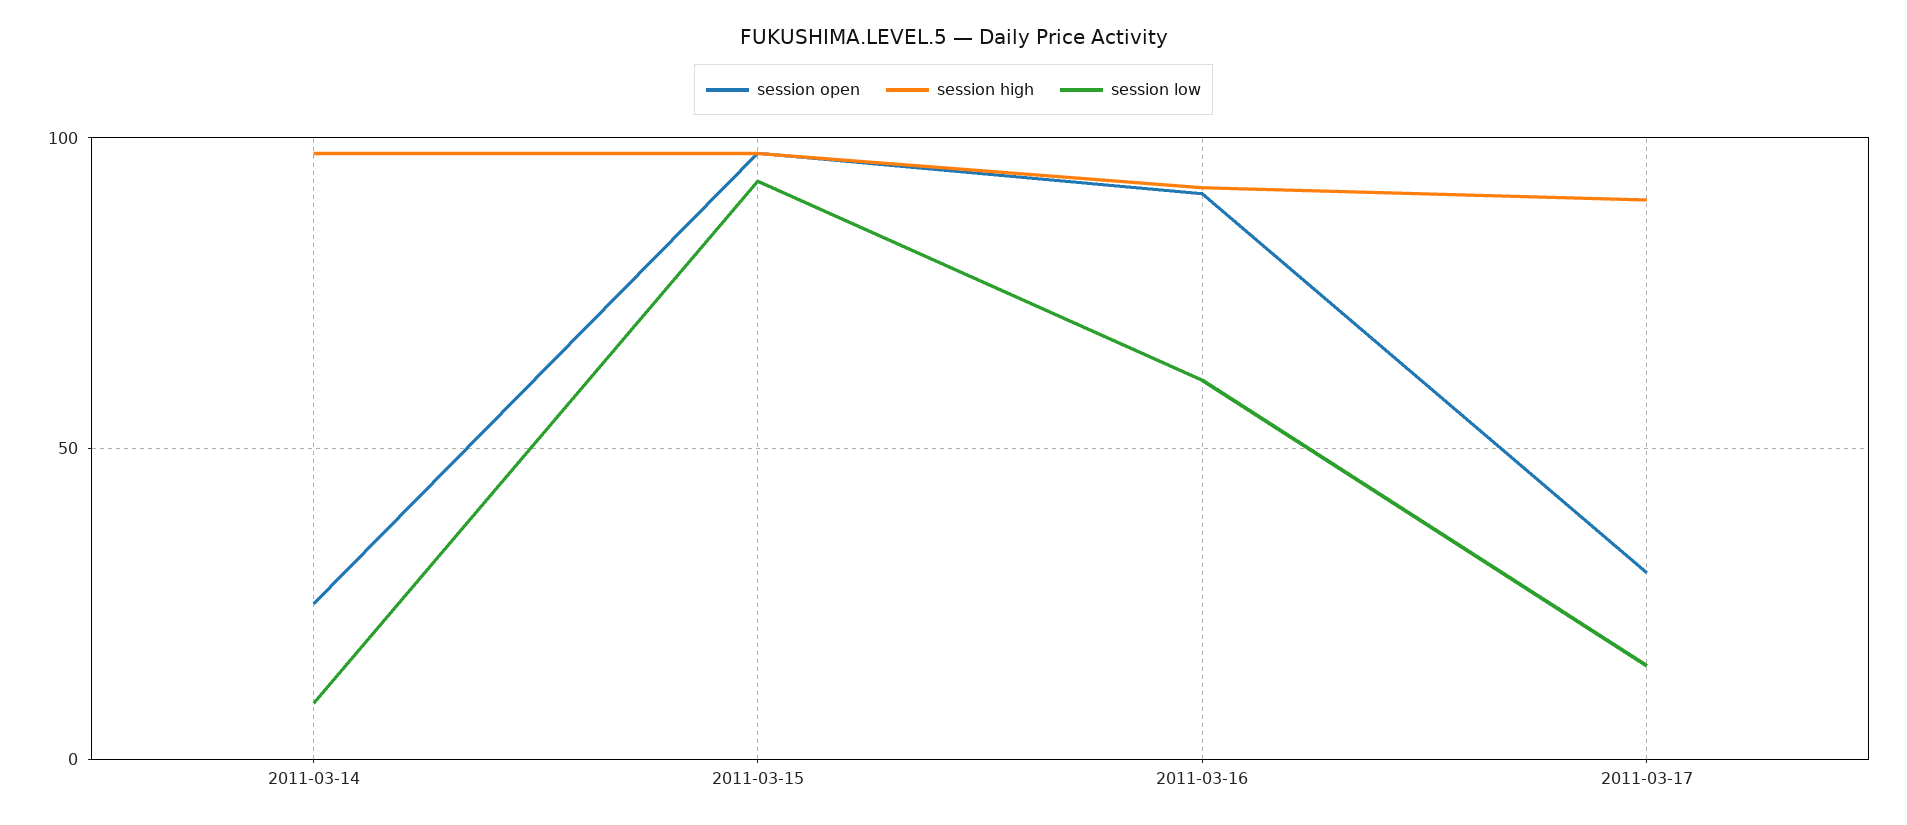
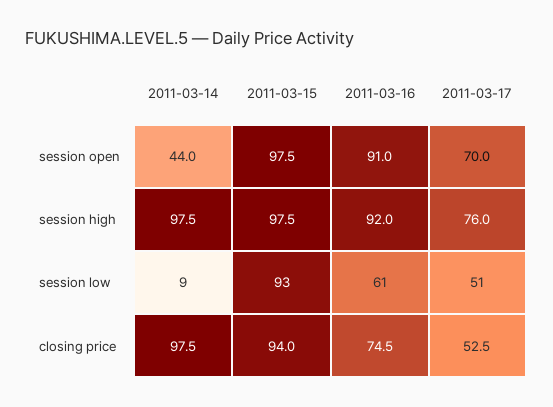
session open, 2011-03-14: 25 -> 44
session open, 2011-03-17: 30 -> 70
session high, 2011-03-17: 90 -> 76
session low, 2011-03-17: 15 -> 51
closing price, 2011-03-14: none -> 97.5
closing price, 2011-03-15: none -> 94
closing price, 2011-03-16: none -> 74.5
closing price, 2011-03-17: none -> 52.5

